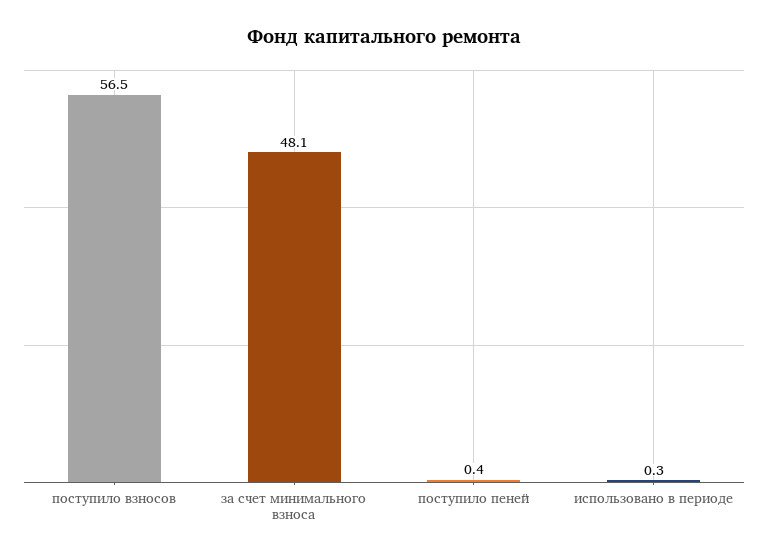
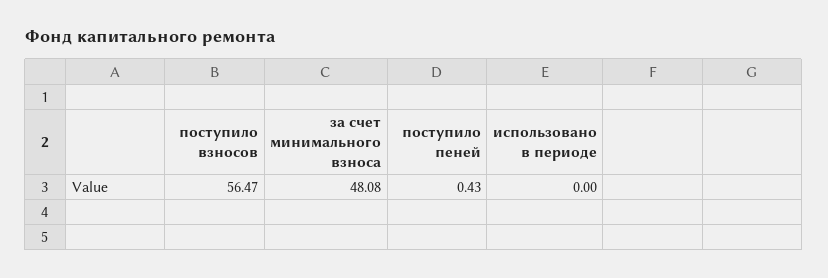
использовано в периоде: 0.3 -> 0

